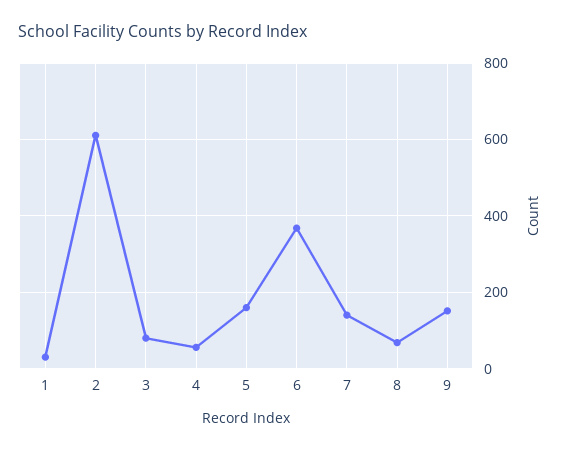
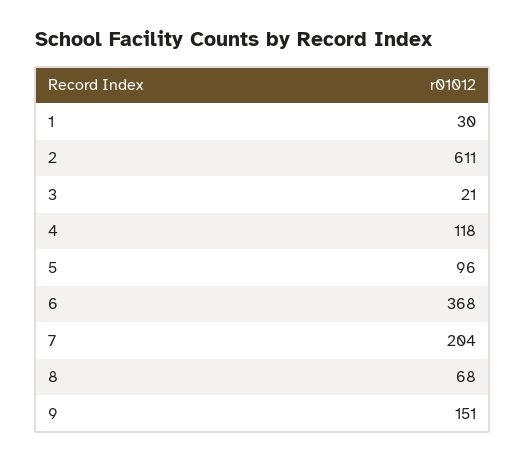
3: 80 -> 21
4: 60 -> 118
5: 160 -> 96
7: 140 -> 204

